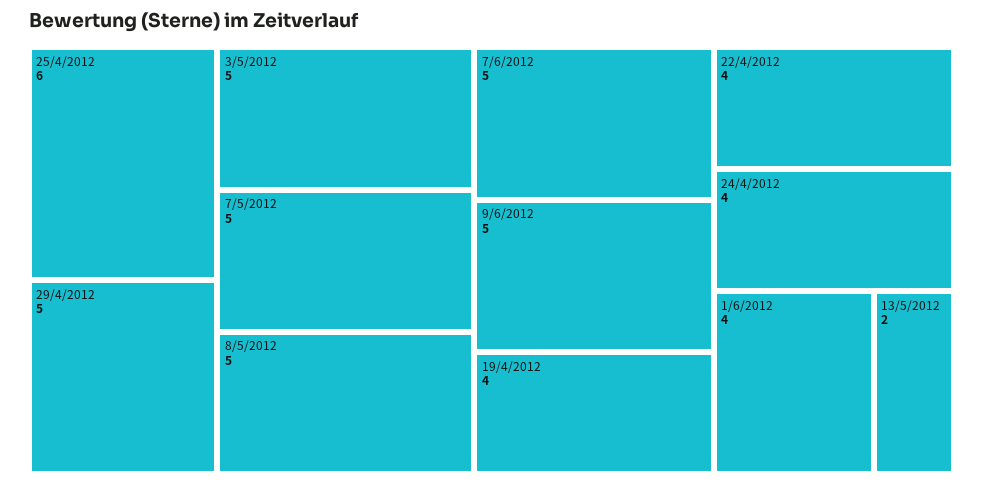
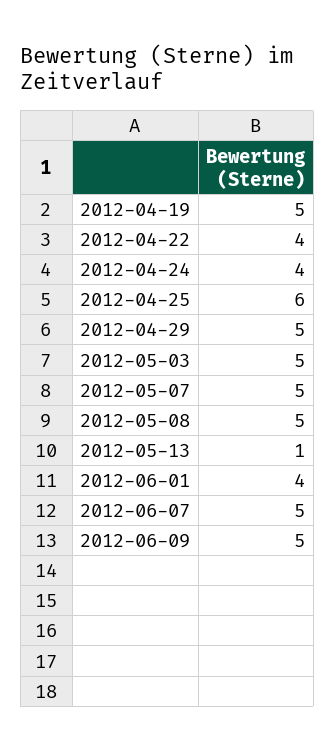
19/4/2012: 4 -> 5
13/5/2012: 2 -> 1

